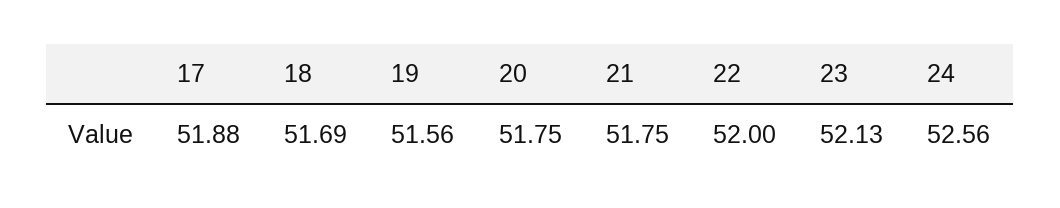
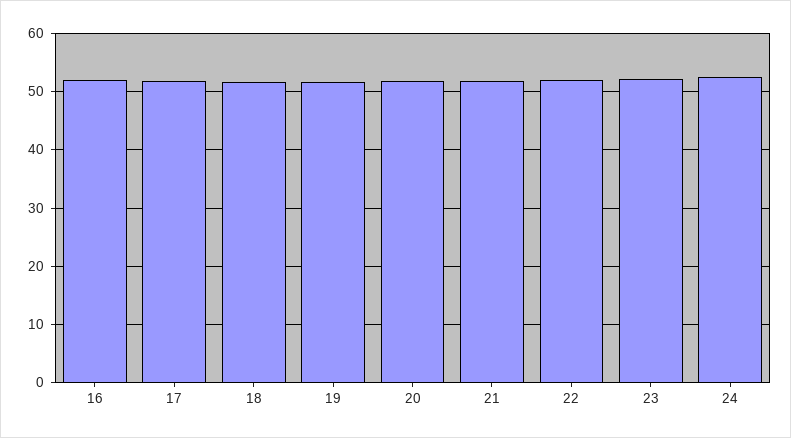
16: none -> 52

